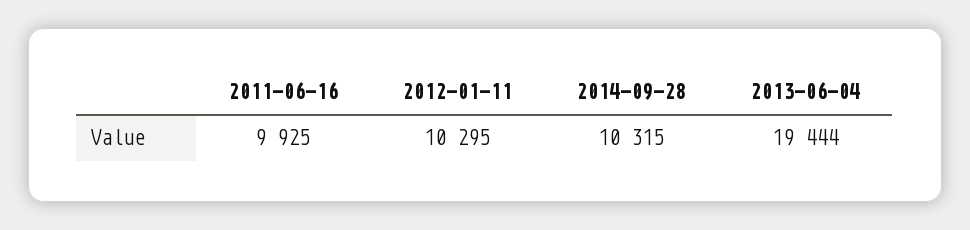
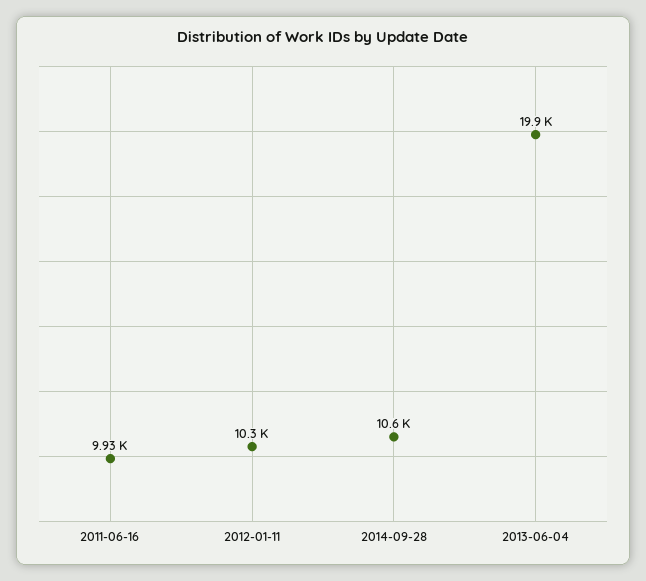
2014-09-28: 10315 -> 10600
2013-06-04: 19444 -> 19900

